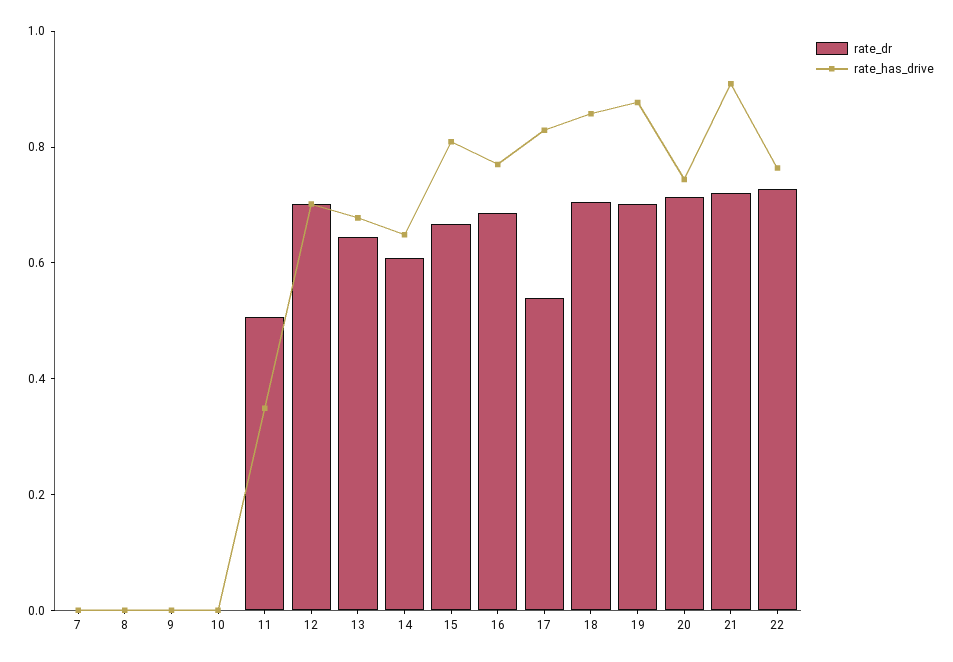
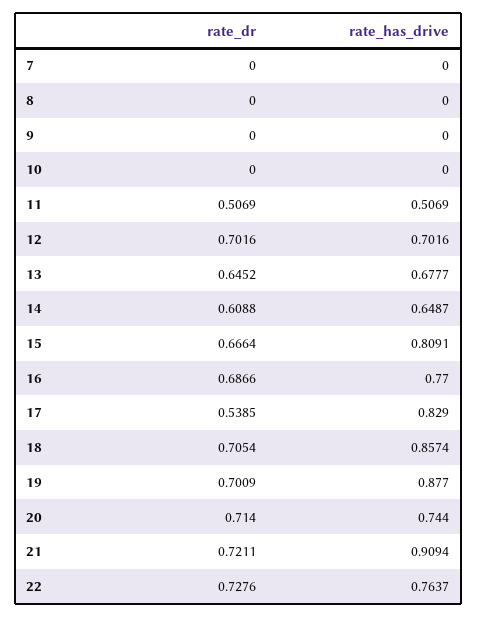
rate_has_drive, 11: 0.35 -> 0.5069

